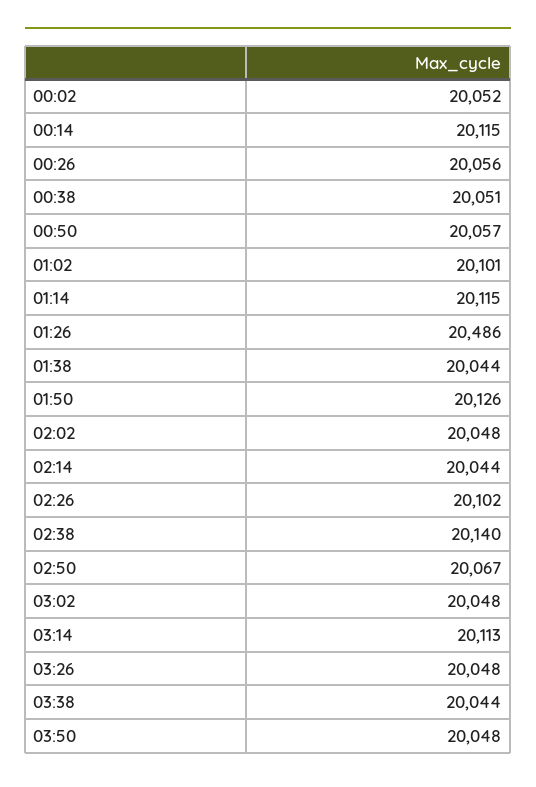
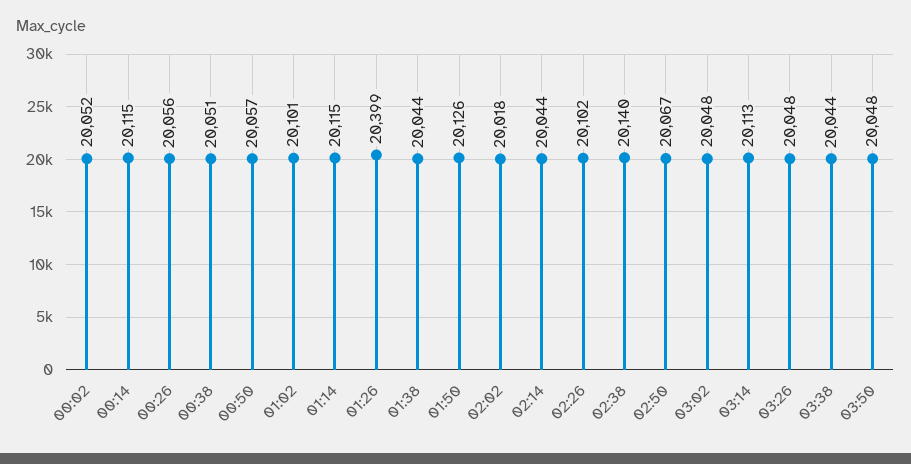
01:26: 20486 -> 20399
02:02: 20048 -> 20018

